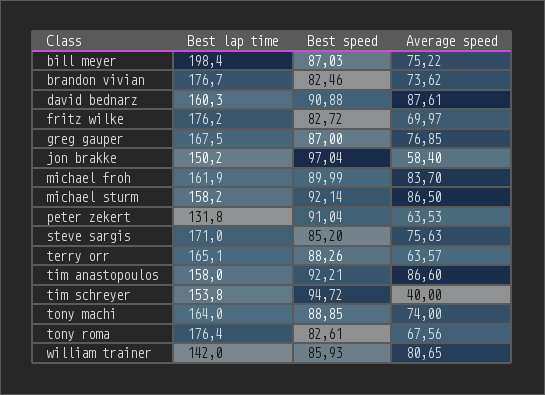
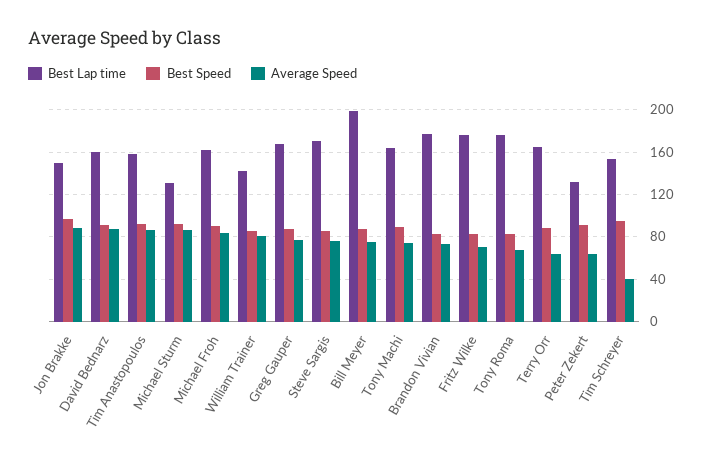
Average speed, jon brakke: 58.4 -> 90
Best lap time, michael sturm: 158.2 -> 130

